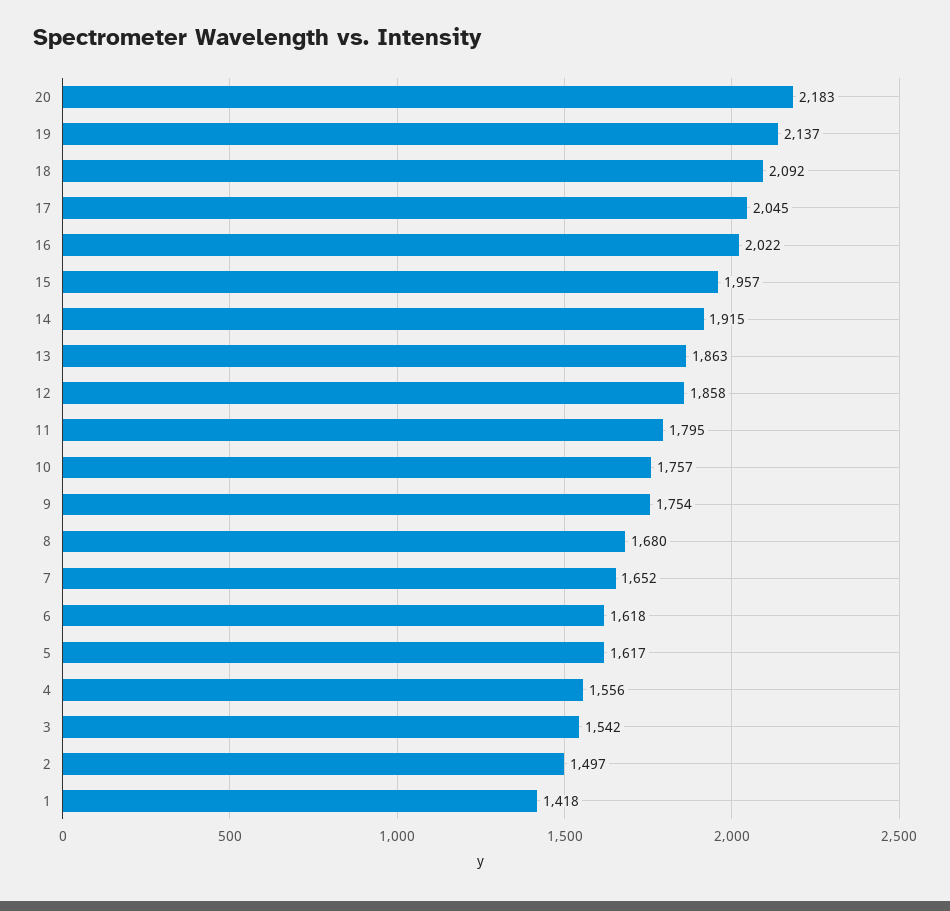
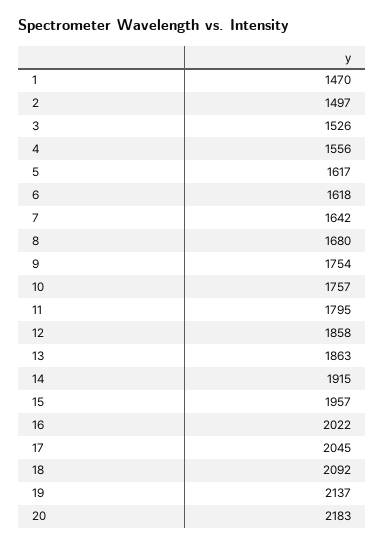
7: 1652 -> 1642
3: 1542 -> 1526
1: 1418 -> 1470

